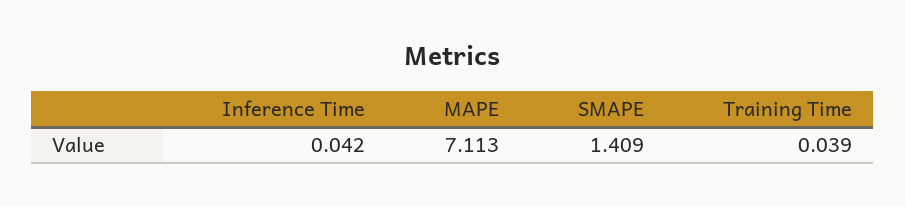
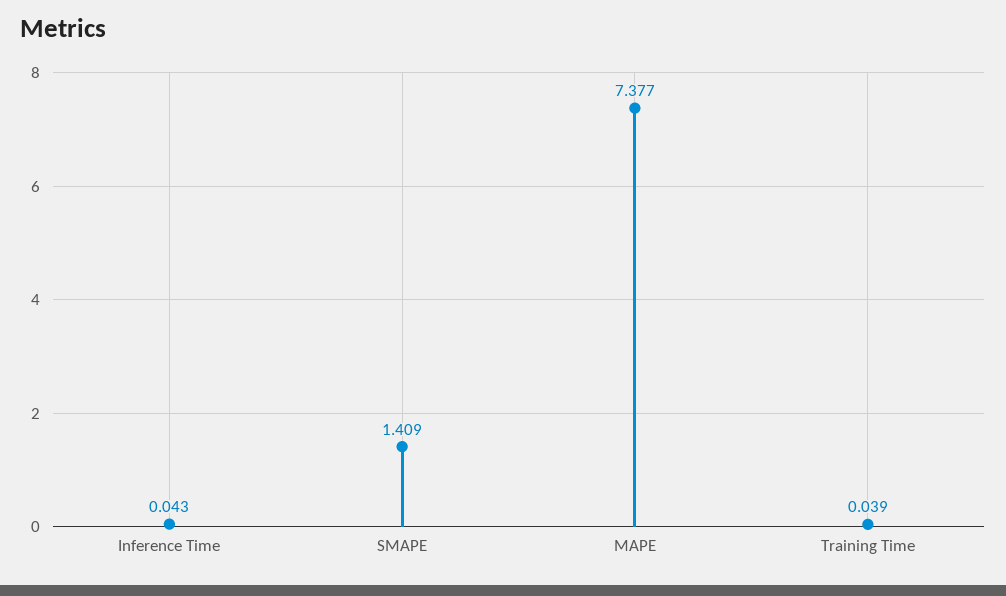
Inference Time: 0.042 -> 0.043
MAPE: 7.113 -> 7.377

